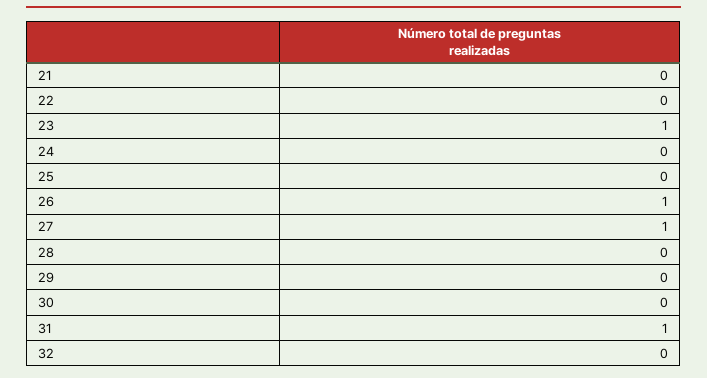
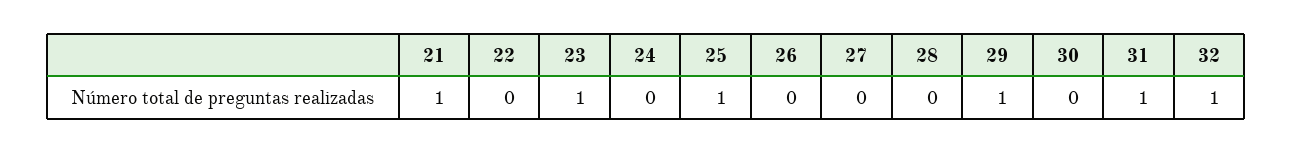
21: 0 -> 1
25: 0 -> 1
26: 1 -> 0
27: 1 -> 0
29: 0 -> 1
32: 0 -> 1

